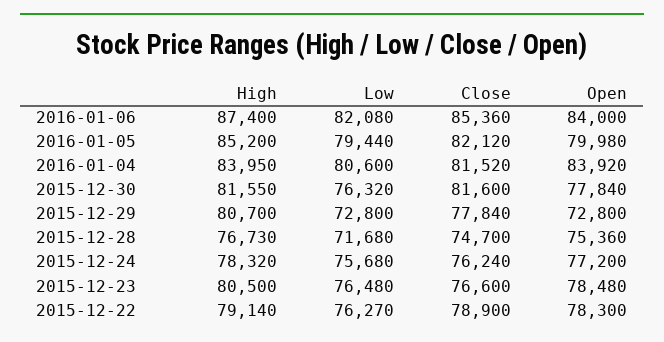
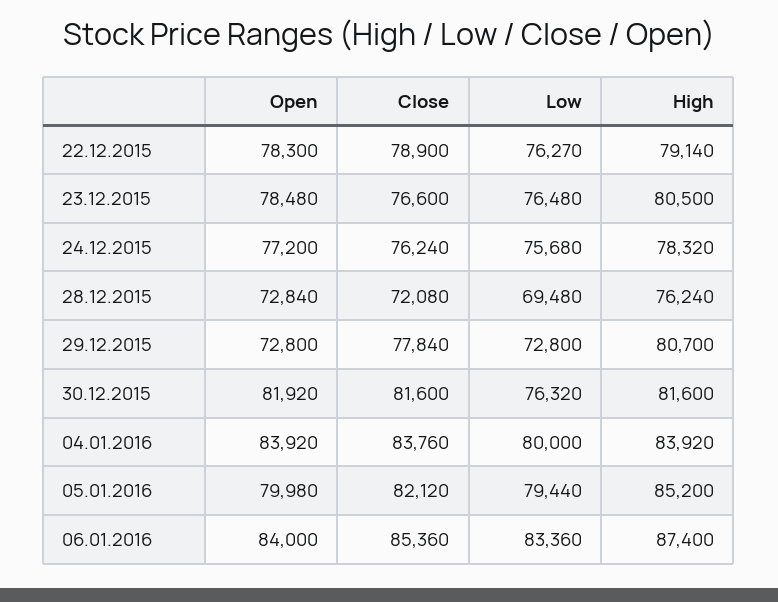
Low, 2016-01-06: 82080 -> 83360
High, 2016-01-04: 83950 -> 83920
Low, 2016-01-04: 80600 -> 80000
Close, 2016-01-04: 81520 -> 83760
High, 2015-12-30: 81550 -> 81600
Open, 2015-12-30: 77840 -> 81920
High, 2015-12-28: 76730 -> 76240
Low, 2015-12-28: 71680 -> 69480
Close, 2015-12-28: 74700 -> 72080
Open, 2015-12-28: 75360 -> 72840

